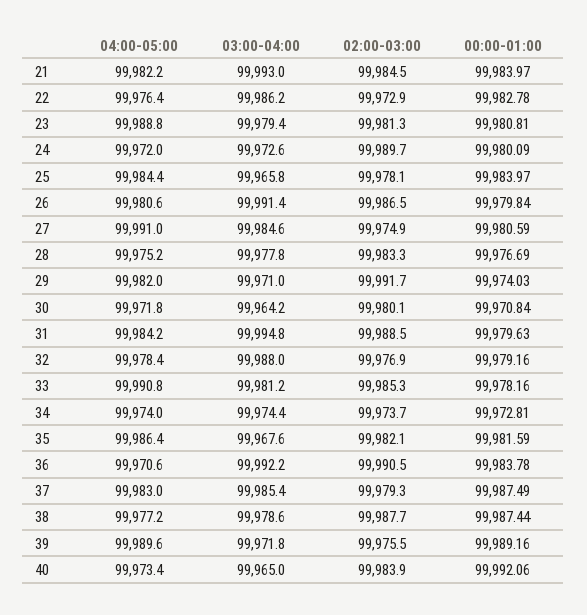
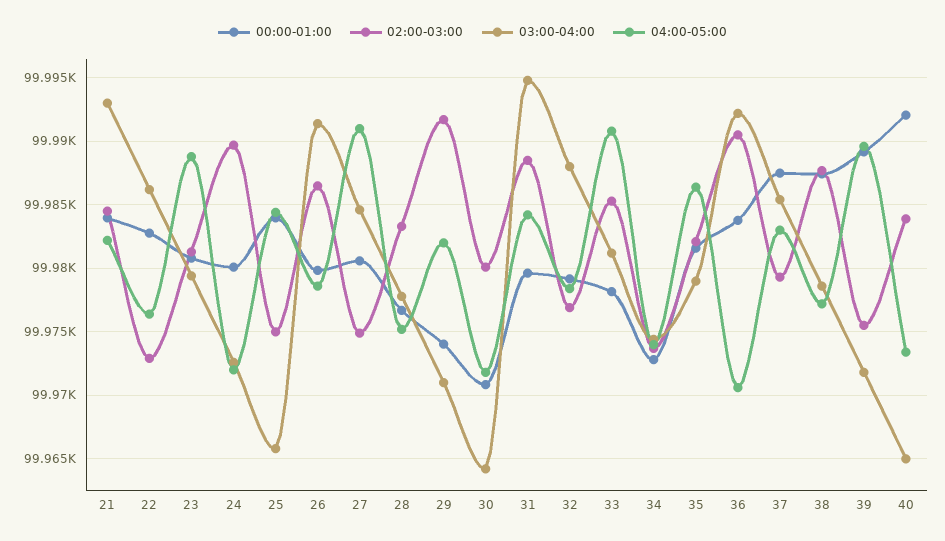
02:00-03:00, 25: 99978.1 -> 99975
04:00-05:00, 26: 99980.6 -> 99978.5
03:00-04:00, 35: 99967.6 -> 99979

